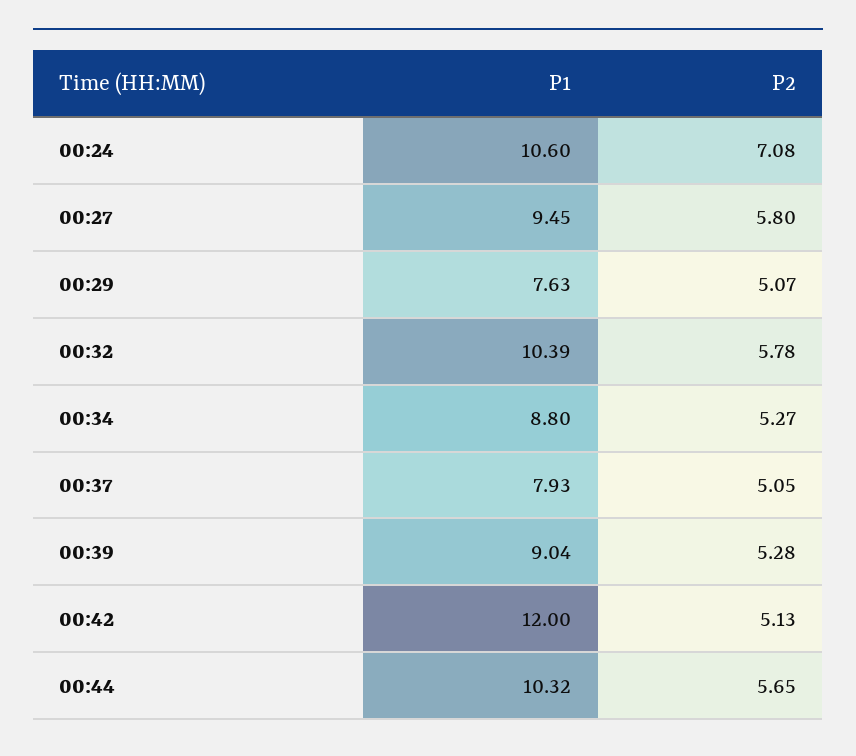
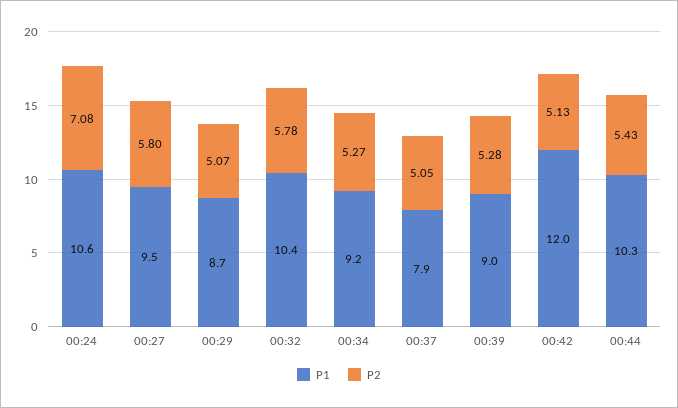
P1, 00:29: 7.63 -> 8.7
P1, 00:34: 8.8 -> 9.2
P2, 00:44: 5.65 -> 5.43

